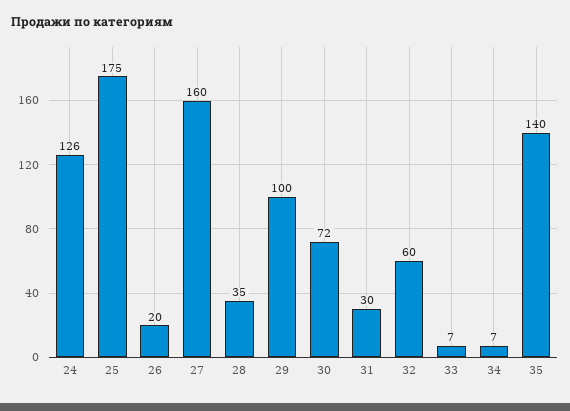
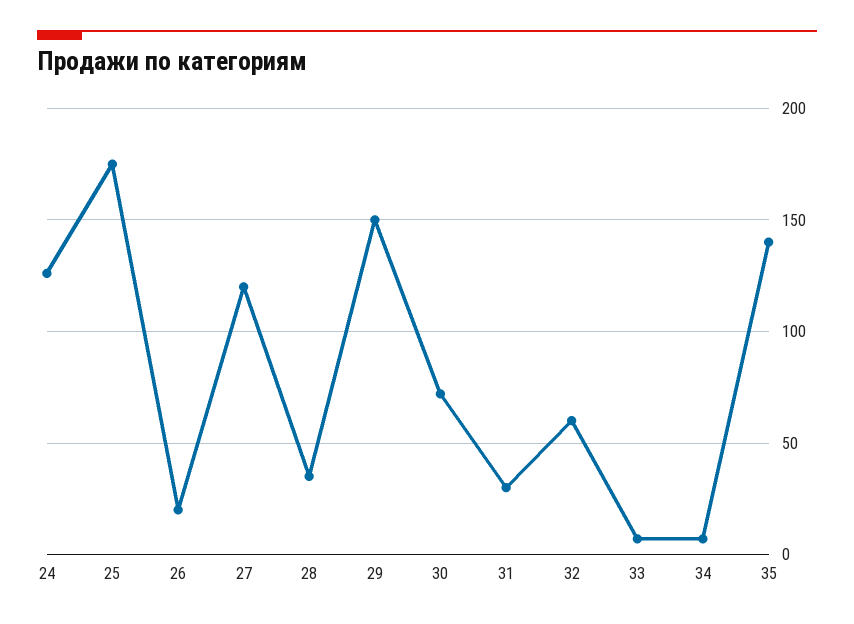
27: 160 -> 120
29: 100 -> 150

